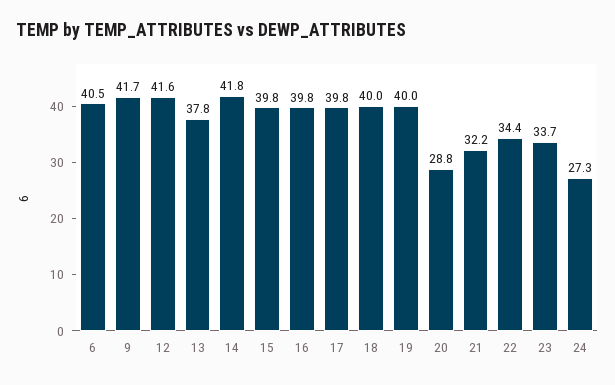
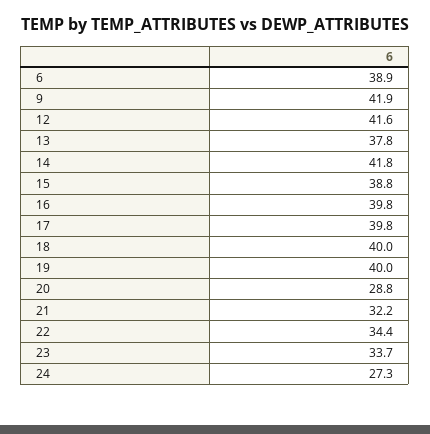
6: 40.5 -> 38.9
9: 41.7 -> 41.9
15: 39.8 -> 38.8

